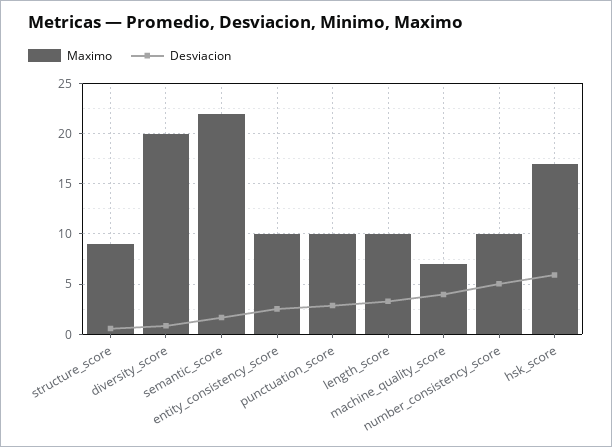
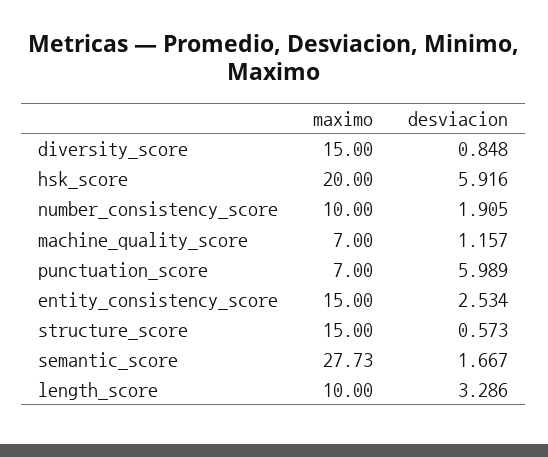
Maximo, structure_score: 9 -> 15
Maximo, diversity_score: 20 -> 15
Maximo, semantic_score: 22 -> 27.73
Maximo, entity_consistency_score: 10 -> 15
Maximo, punctuation_score: 10 -> 7
Desviacion, punctuation_score: 3 -> 5.989
Desviacion, machine_quality_score: 4 -> 1.157
Desviacion, number_consistency_score: 5 -> 1.905
Maximo, hsk_score: 17 -> 20

